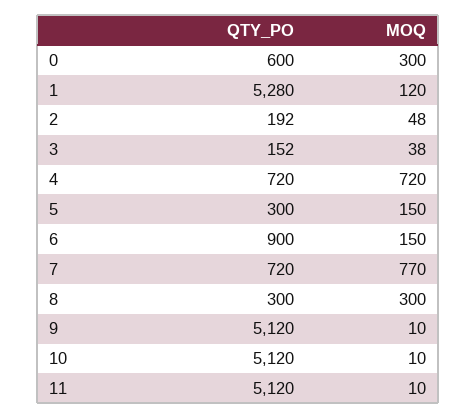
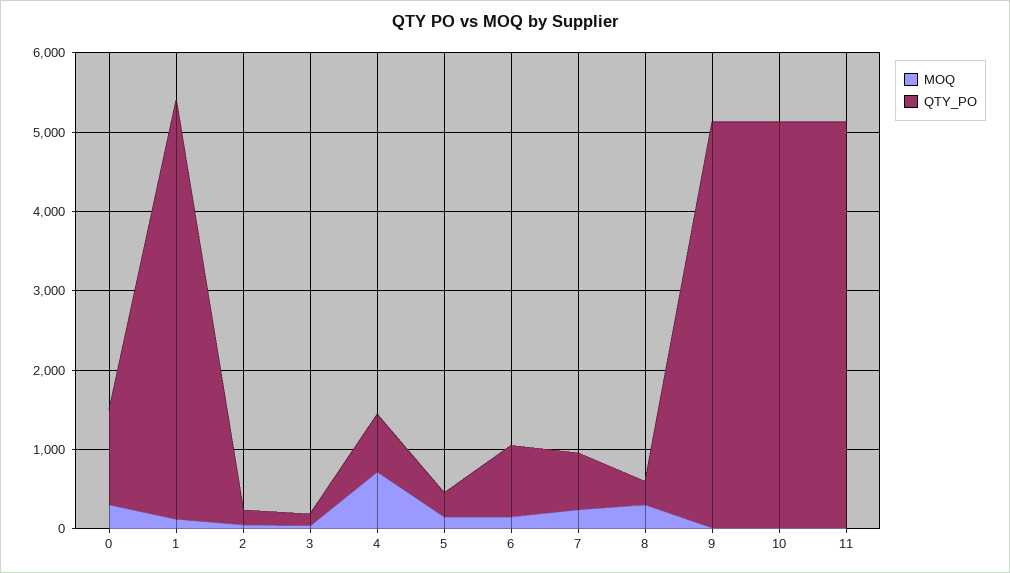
QTY_PO, 0: 600 -> 1200
MOQ, 7: 770 -> 200

